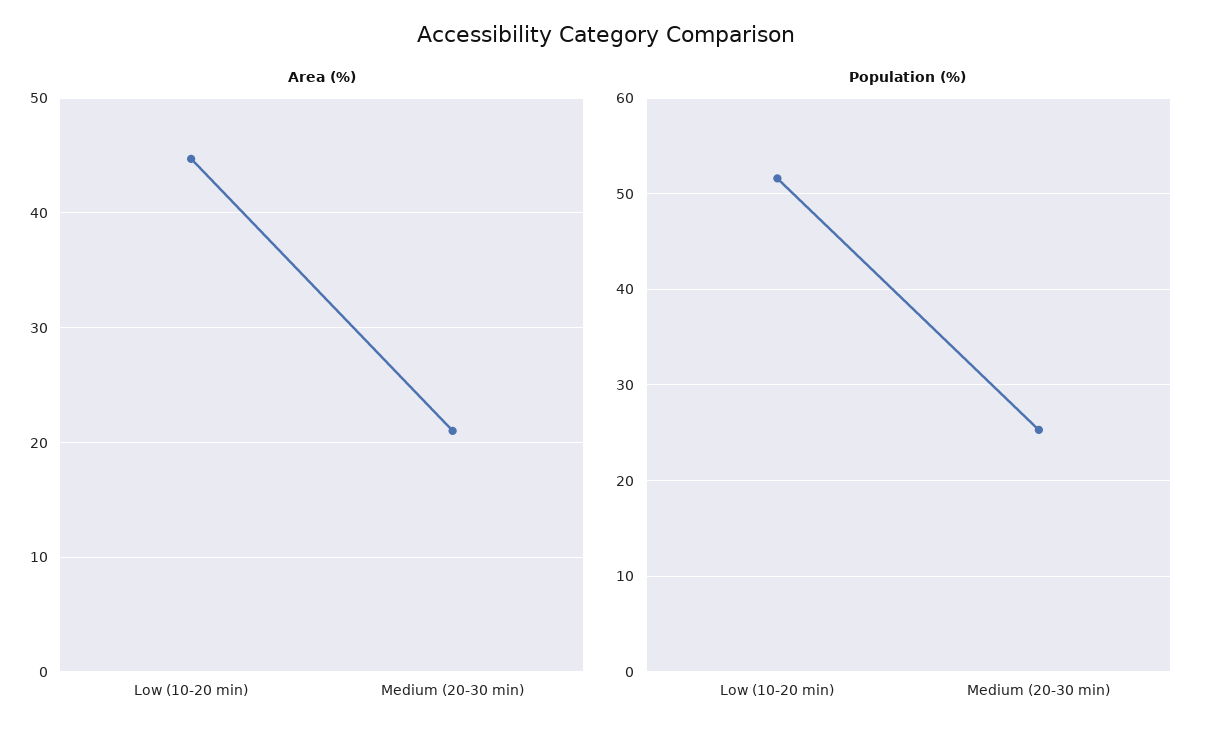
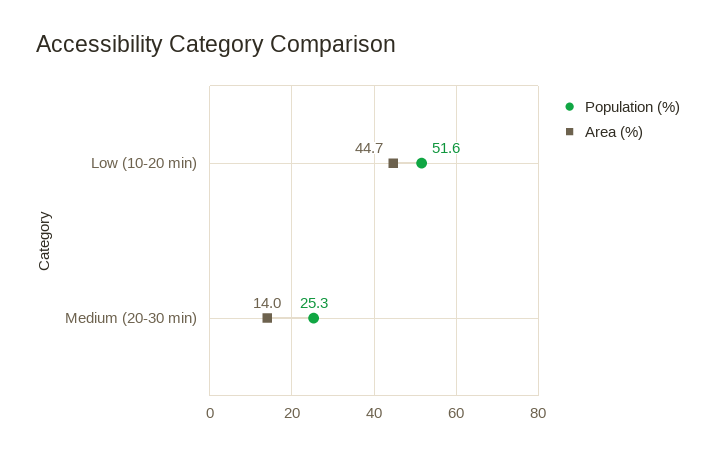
Area (%), Medium (20-30 min): 21 -> 14

